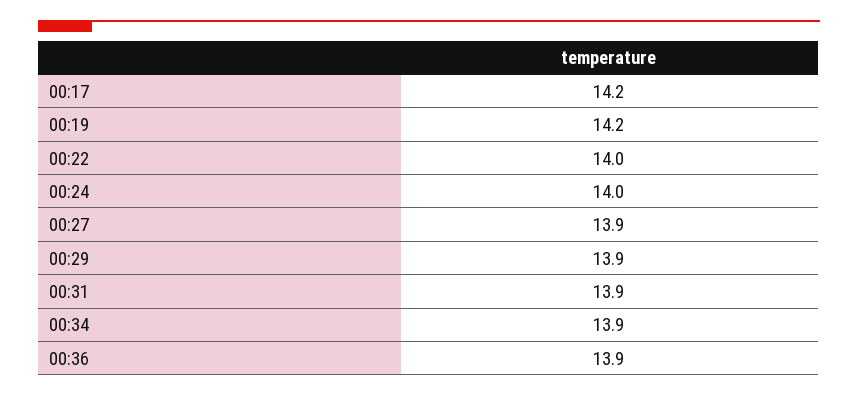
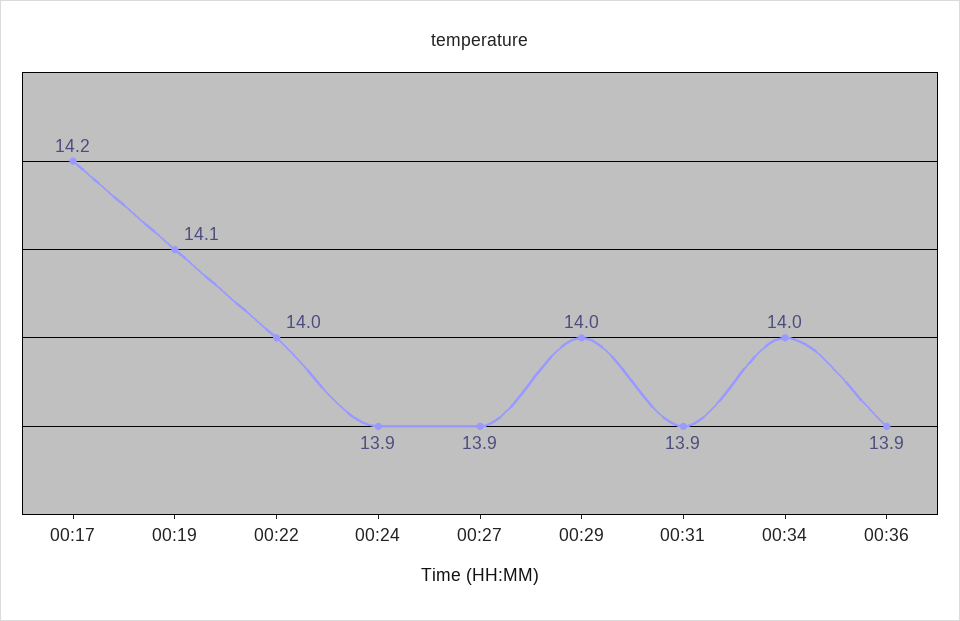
00:19: 14.2 -> 14.1
00:24: 14 -> 13.9
00:29: 13.9 -> 14
00:34: 13.9 -> 14

